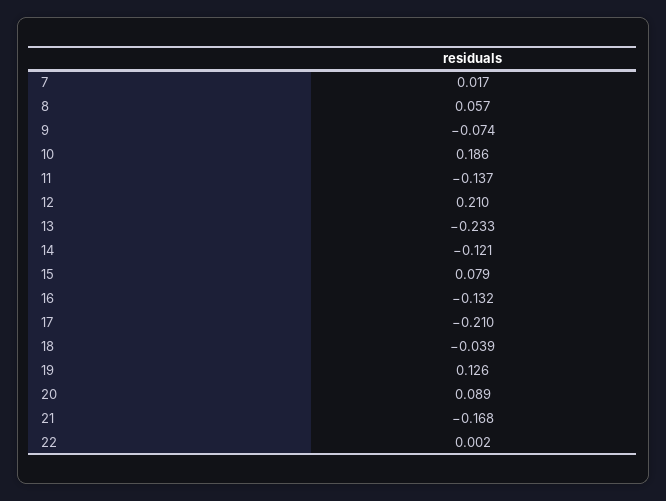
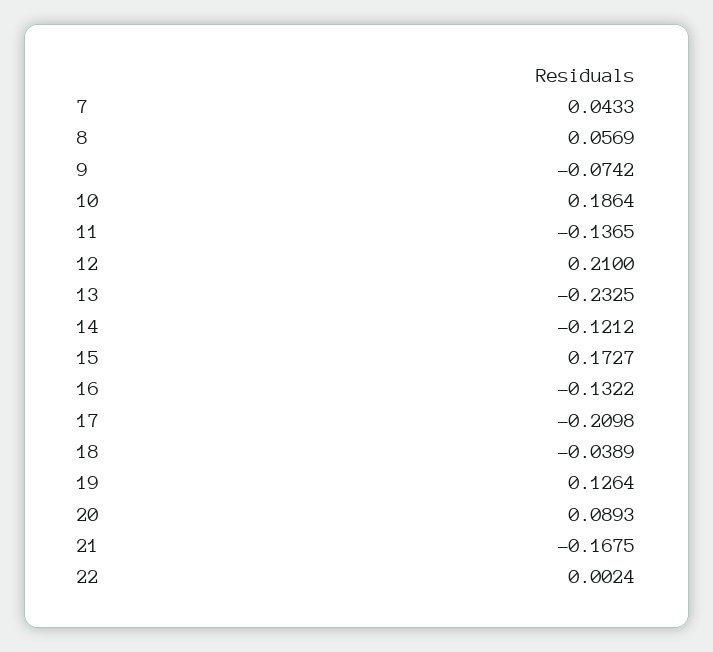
7: 0.017 -> 0.0433
15: 0.079 -> 0.1727

